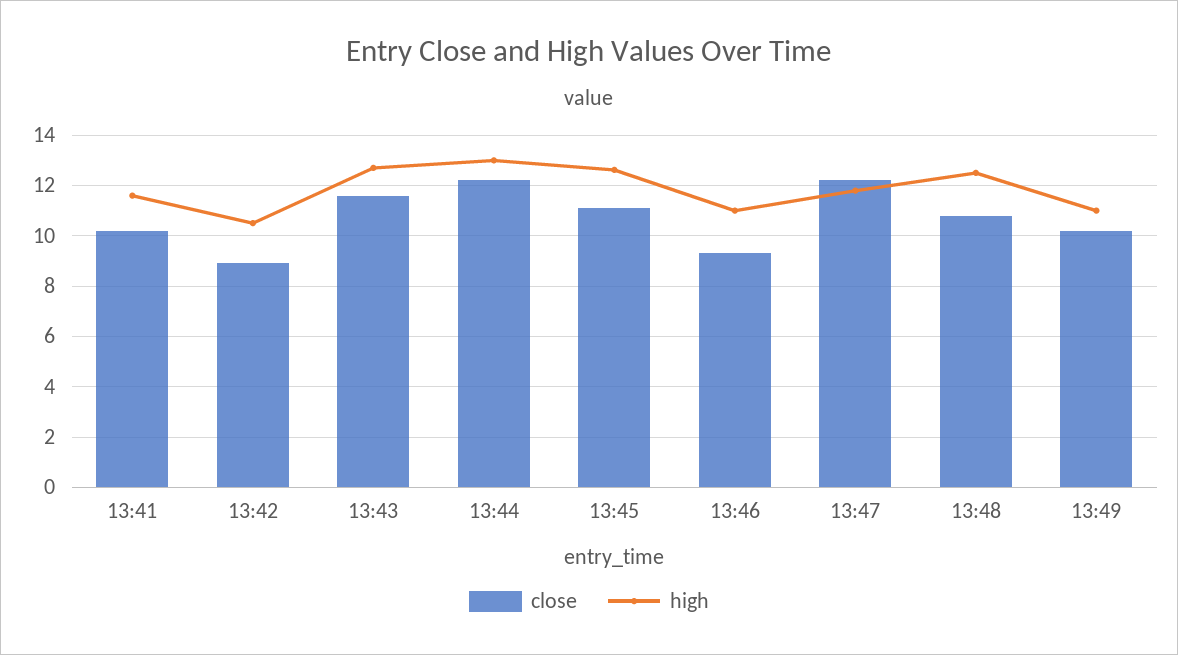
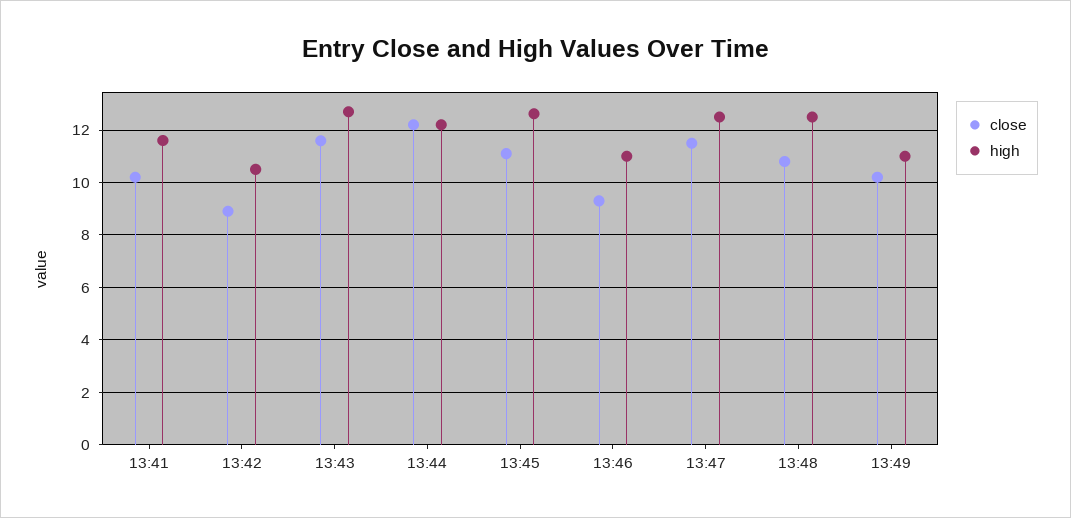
high, 13:44: 13 -> 12.25
close, 13:47: 12.25 -> 11.5
high, 13:47: 11.75 -> 12.5

